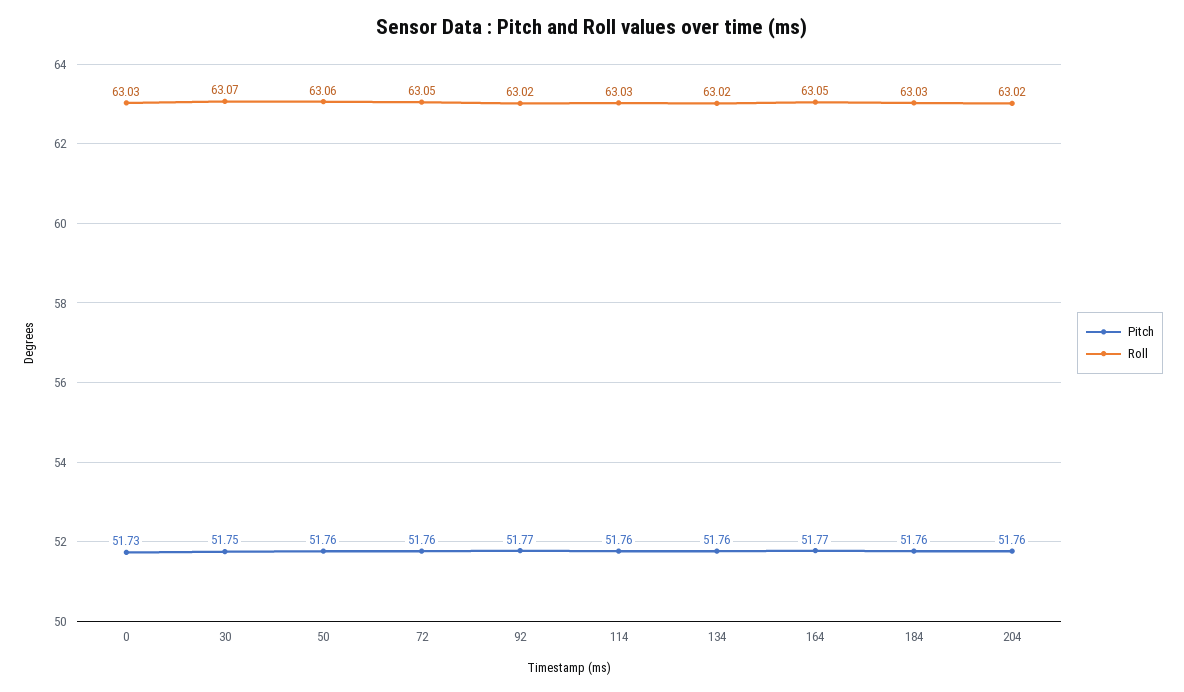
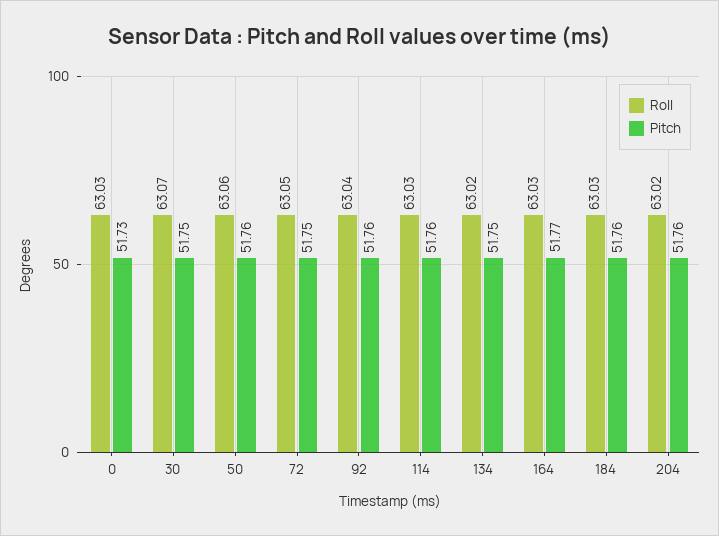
Pitch, 72: 51.76 -> 51.75
Pitch, 92: 51.77 -> 51.76
Roll, 92: 63.02 -> 63.04
Pitch, 134: 51.76 -> 51.75
Roll, 164: 63.05 -> 63.03

